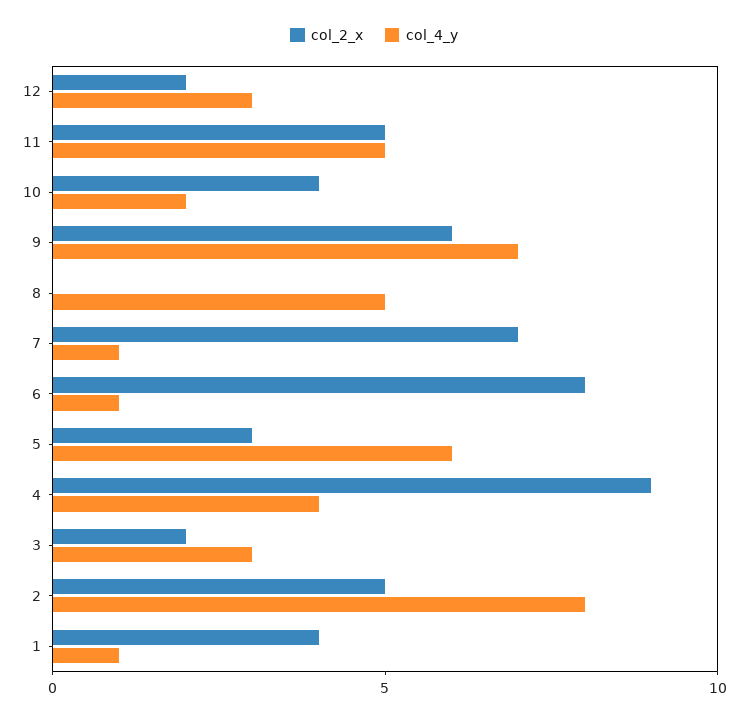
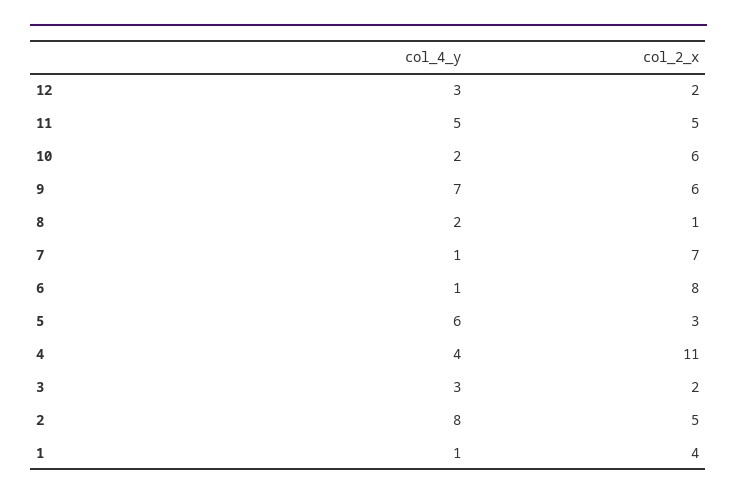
col_2_x, 10: 4 -> 6
col_2_x, 8: 0 -> 1
col_4_y, 8: 5 -> 2
col_2_x, 4: 9 -> 11

